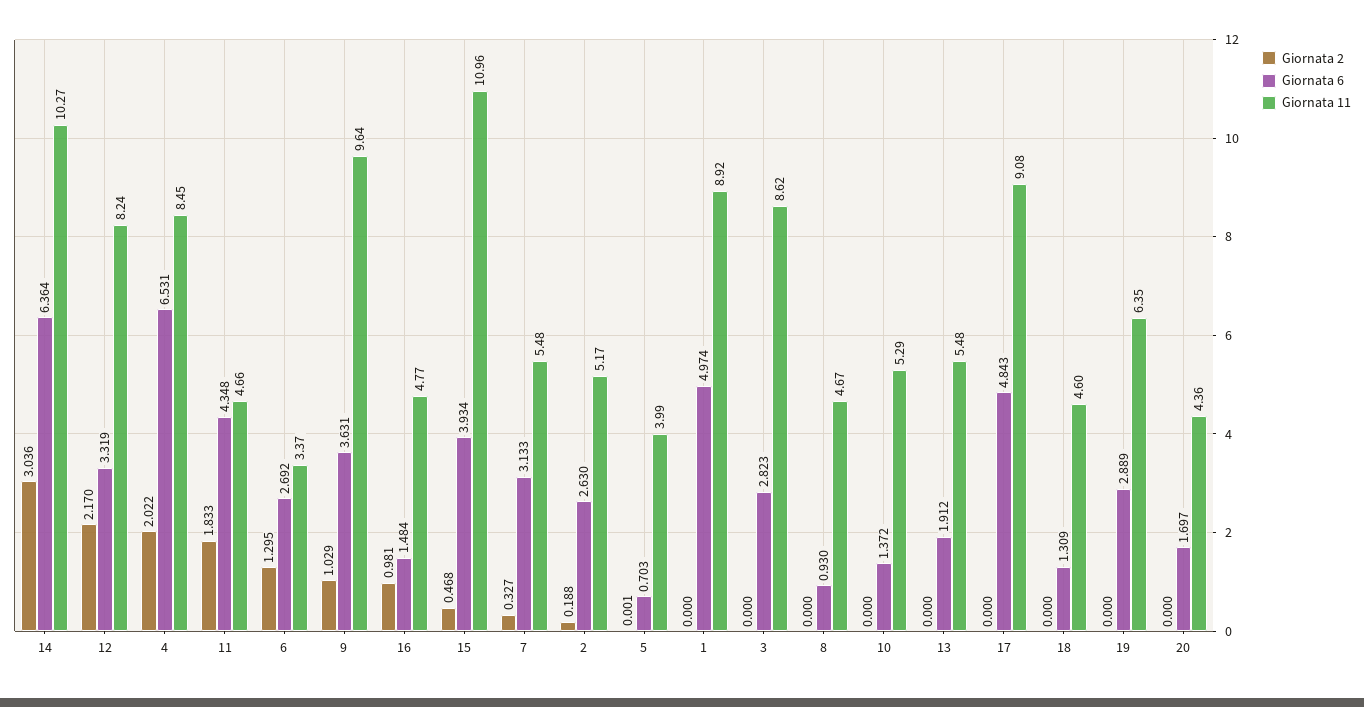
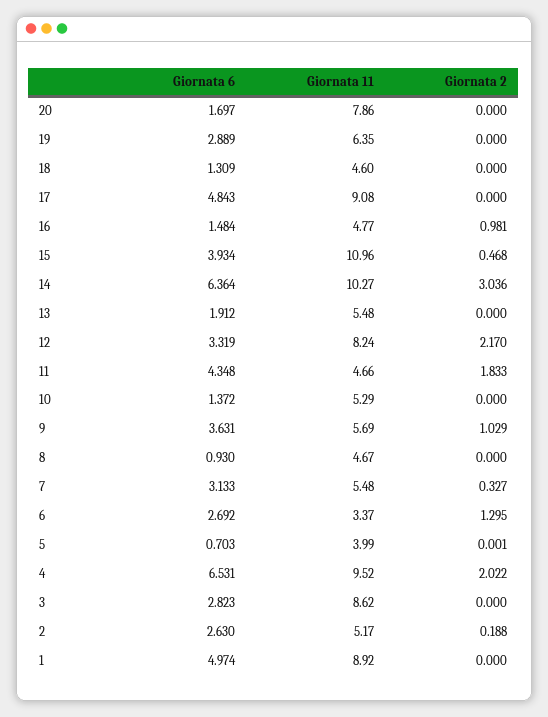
Giornata 11, 4: 8.45 -> 9.52
Giornata 11, 9: 9.64 -> 5.69
Giornata 11, 20: 4.36 -> 7.86

